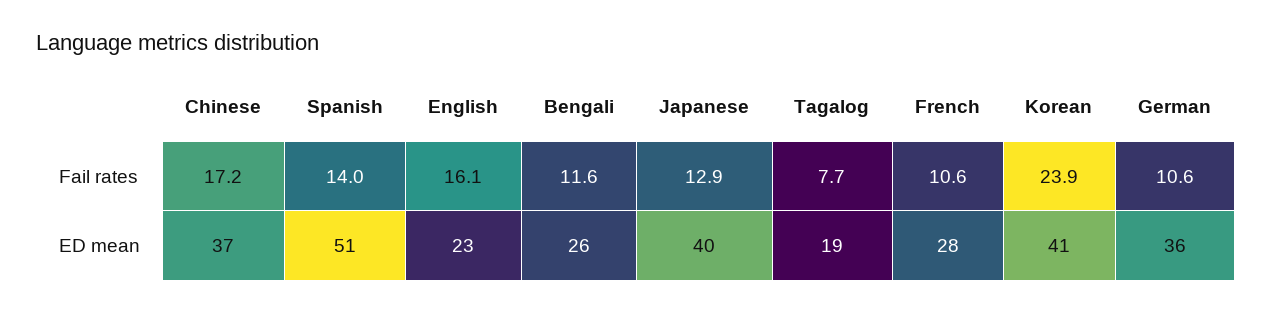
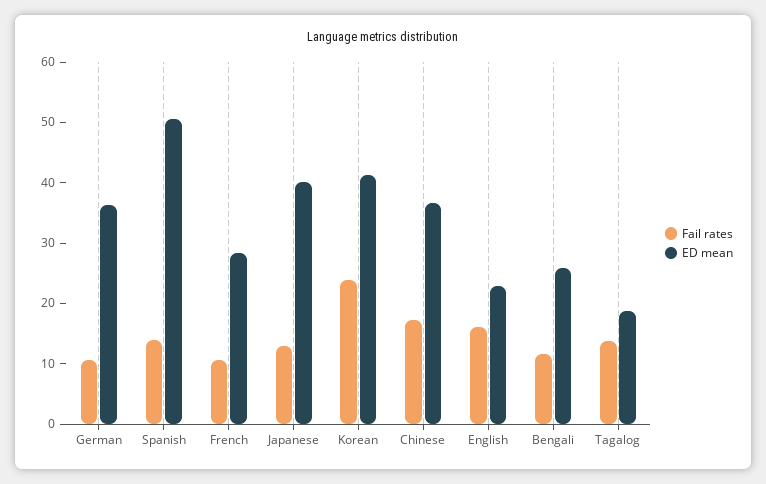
Fail rates, Tagalog: 7.7 -> 14

